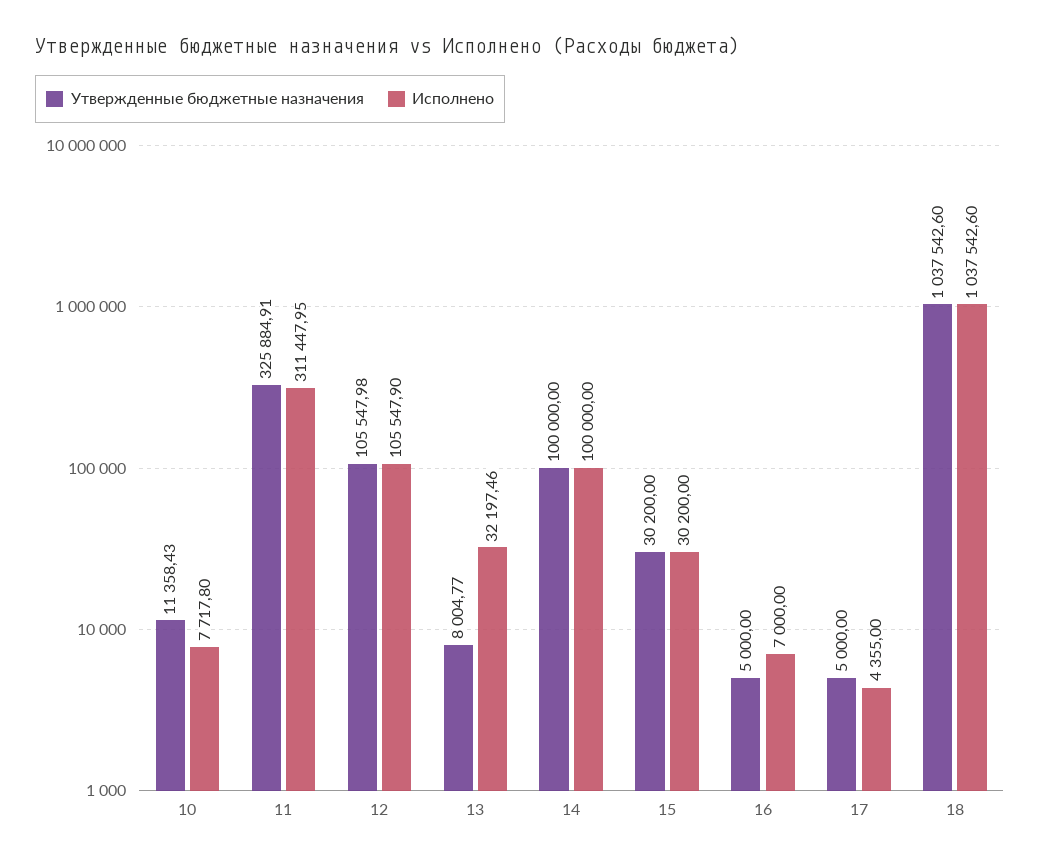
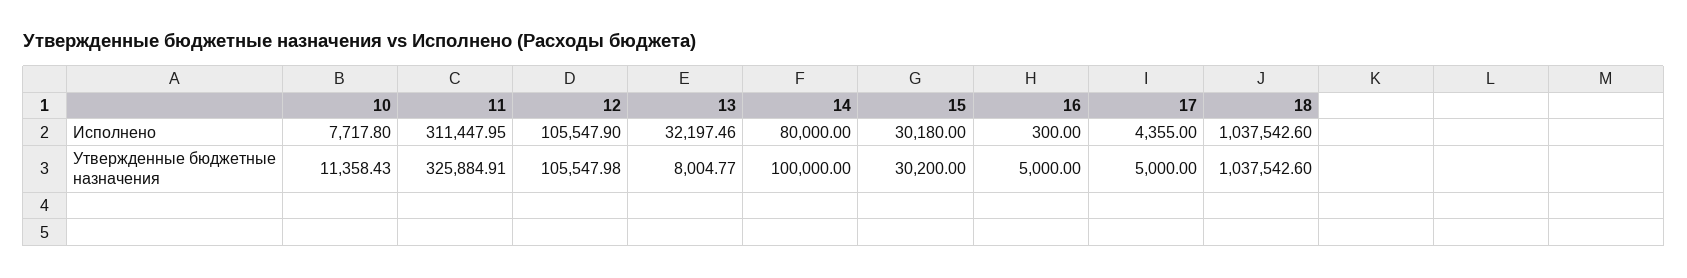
Исполнено, 14: 100000 -> 80000
Исполнено, 15: 30200 -> 30180
Исполнено, 16: 7000 -> 300

